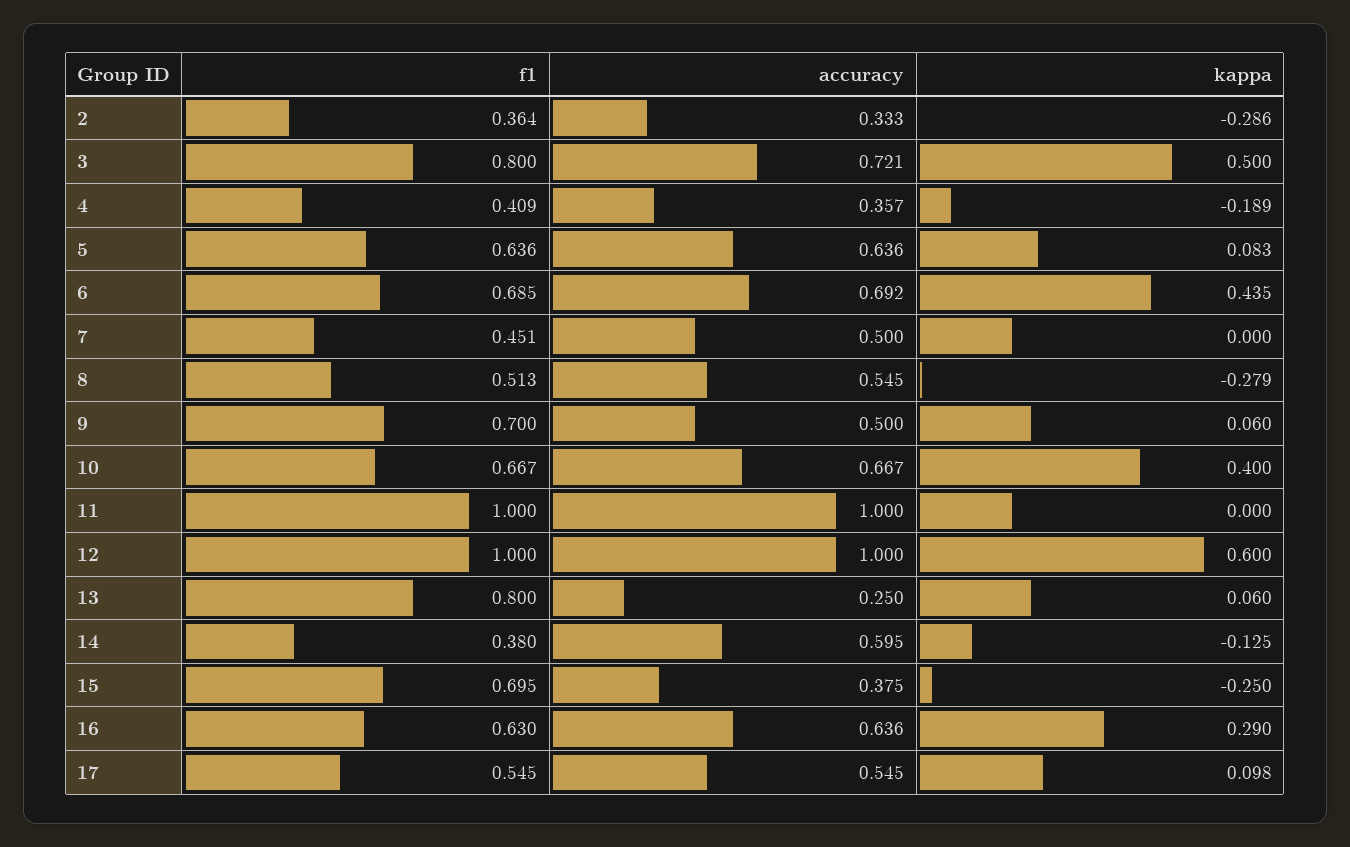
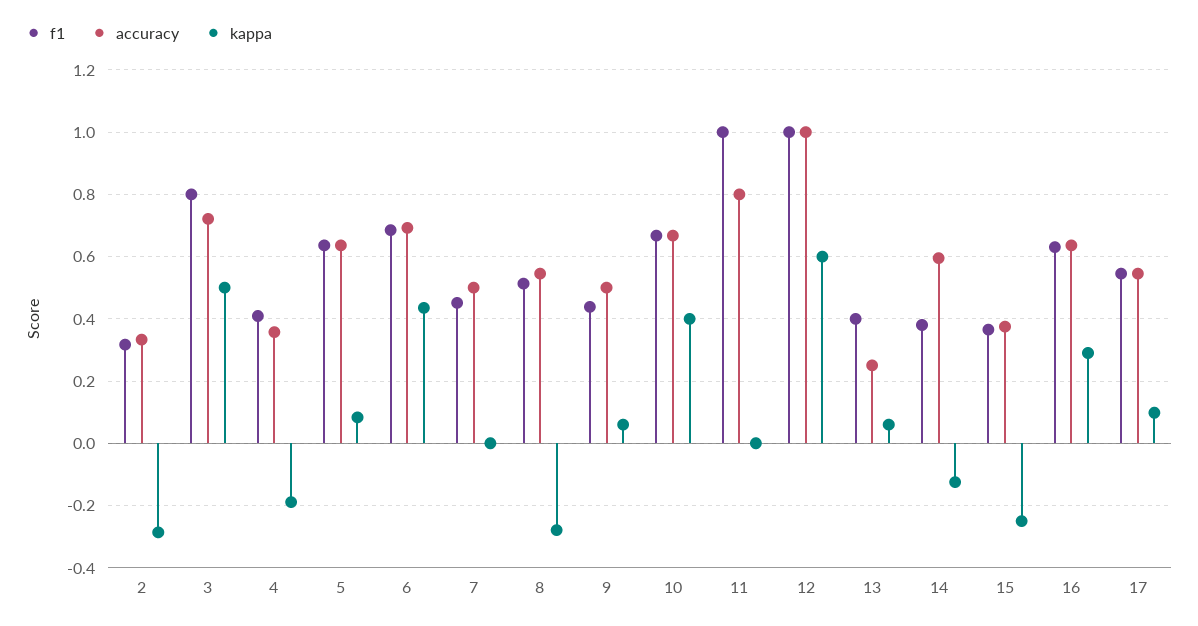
f1, 2: 0.364 -> 0.32
f1, 9: 0.7 -> 0.44
accuracy, 11: 1 -> 0.8
f1, 13: 0.8 -> 0.4
f1, 15: 0.695 -> 0.36

